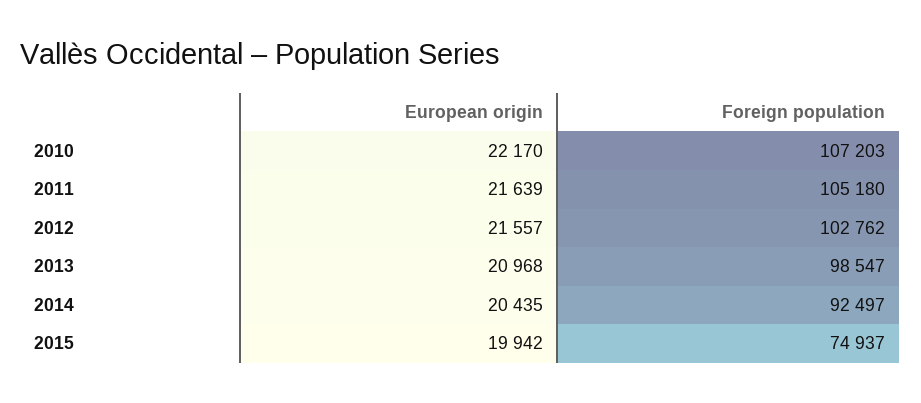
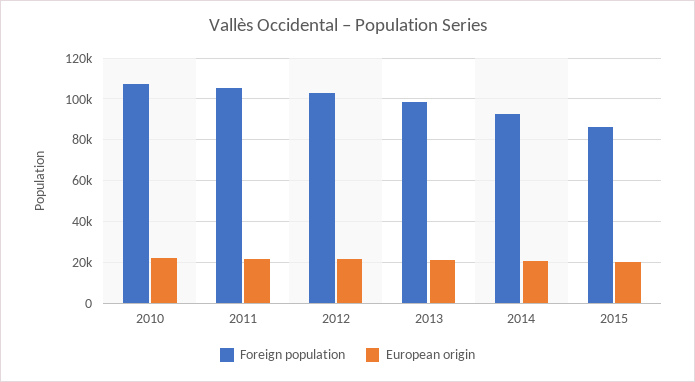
Foreign population, 2015: 74937 -> 85000

